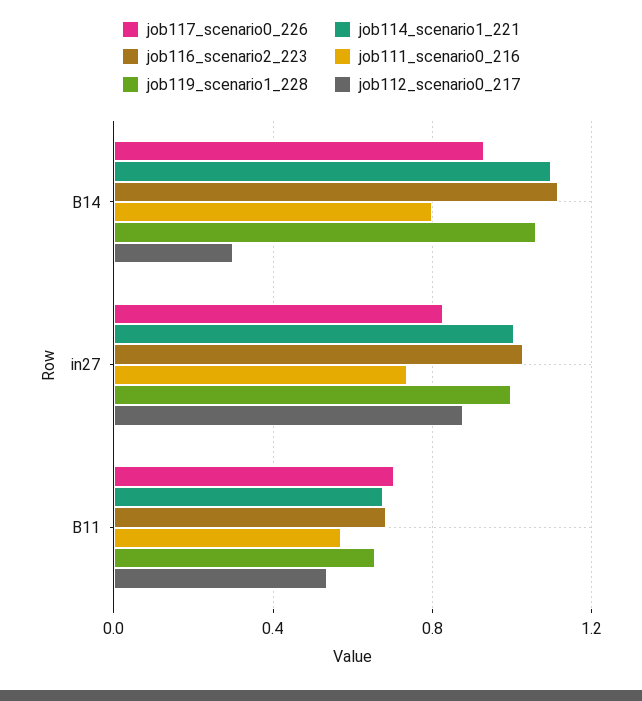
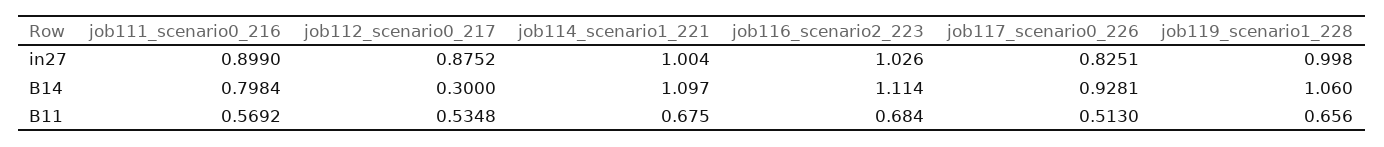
job111_scenario0_216, in27: 0.75 -> 0.899
job117_scenario0_226, B11: 0.7 -> 0.513

